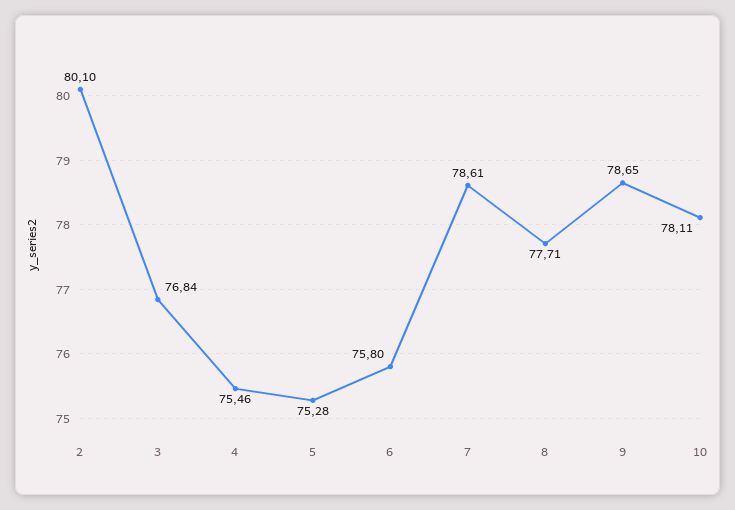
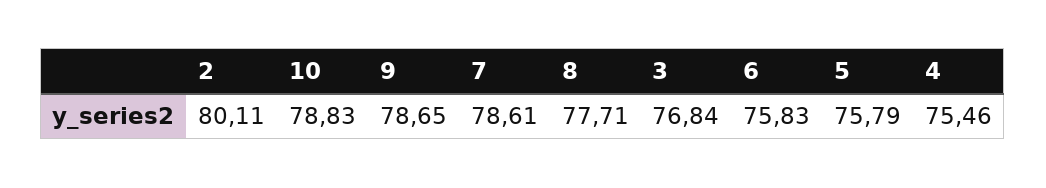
2: 80.1 -> 80.11
5: 75.28 -> 75.79
6: 75.8 -> 75.83
10: 78.11 -> 78.83

